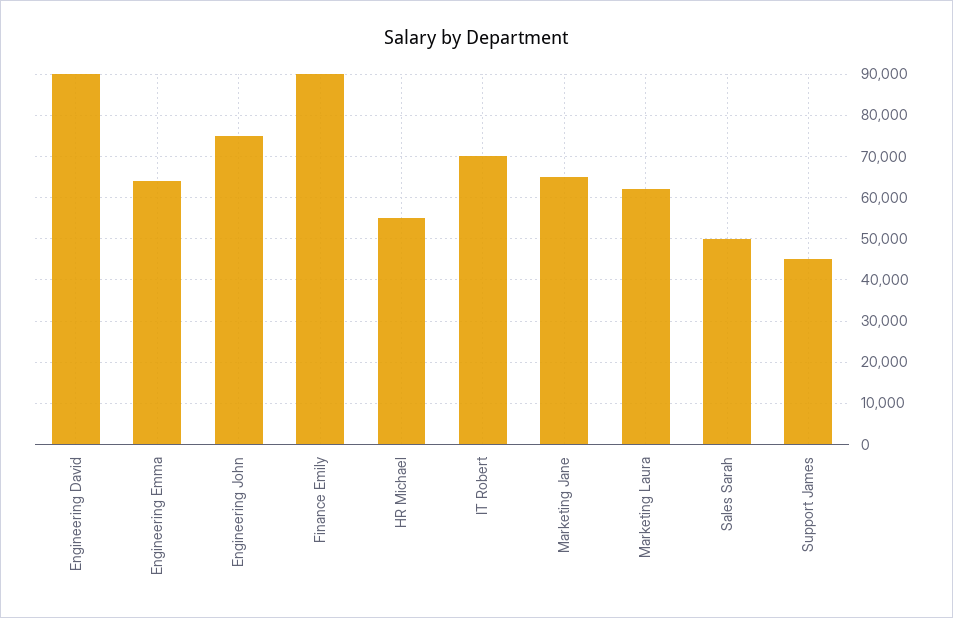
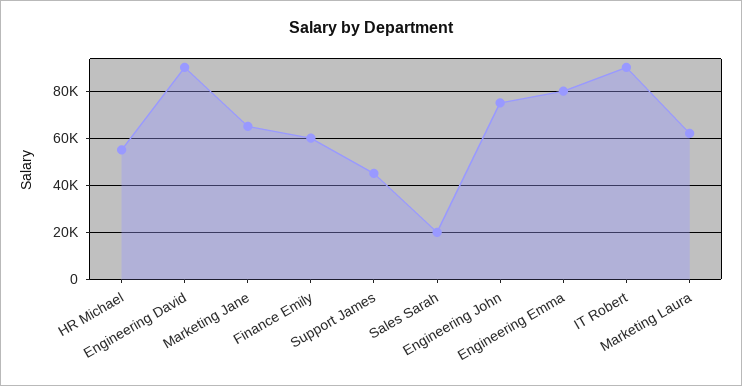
Engineering Emma: 64000 -> 80000
Finance Emily: 90000 -> 60000
IT Robert: 70000 -> 90000
Sales Sarah: 50000 -> 20000

